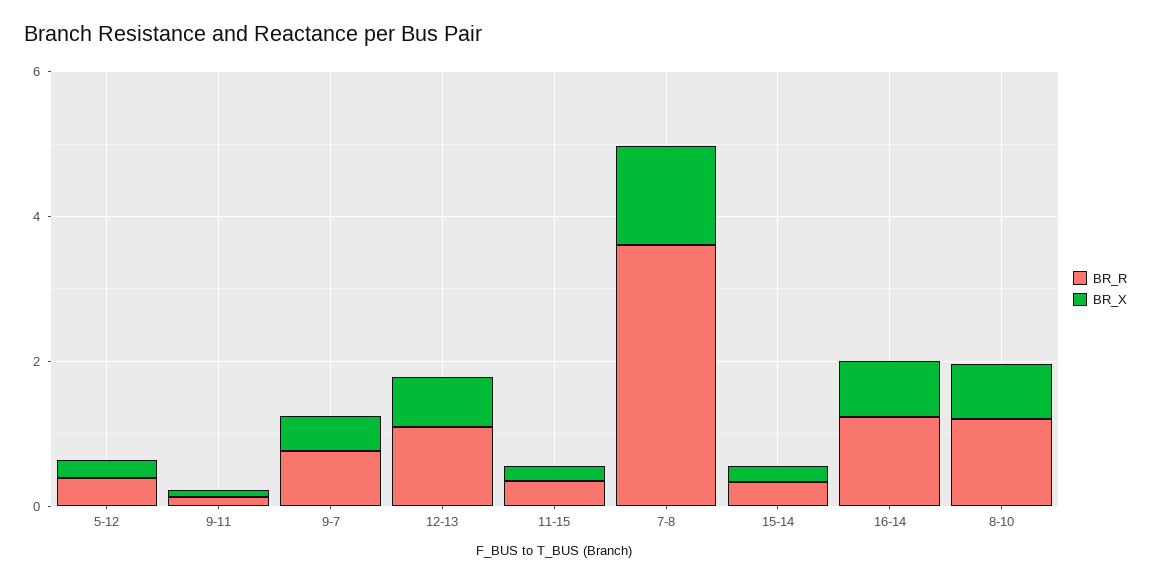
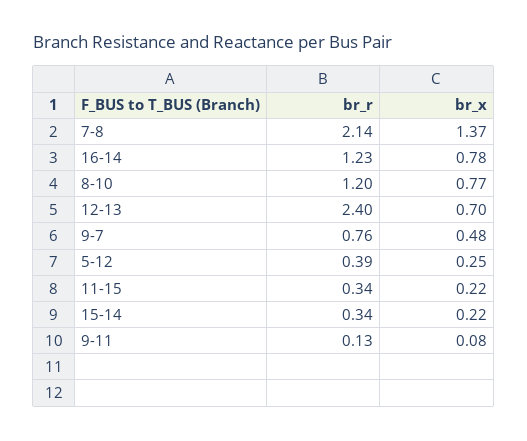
BR_R, 12-13: 1 -> 2.4
BR_R, 7-8: 3.5 -> 2.14

